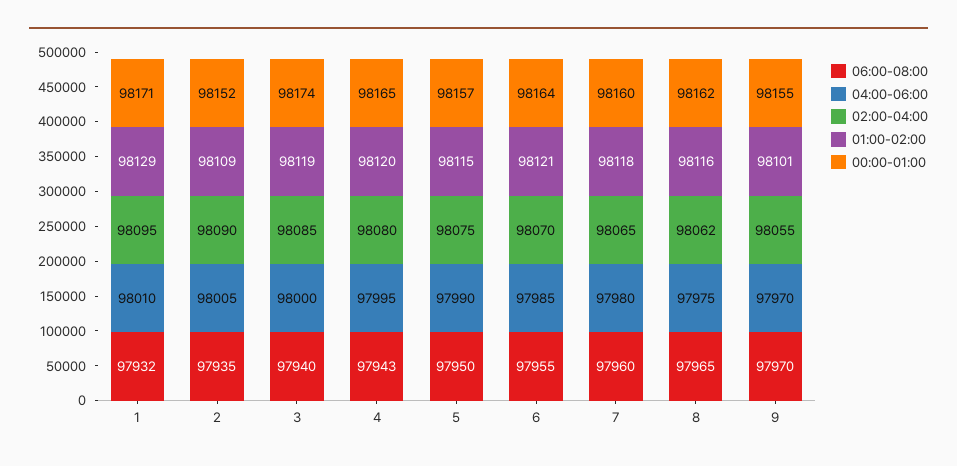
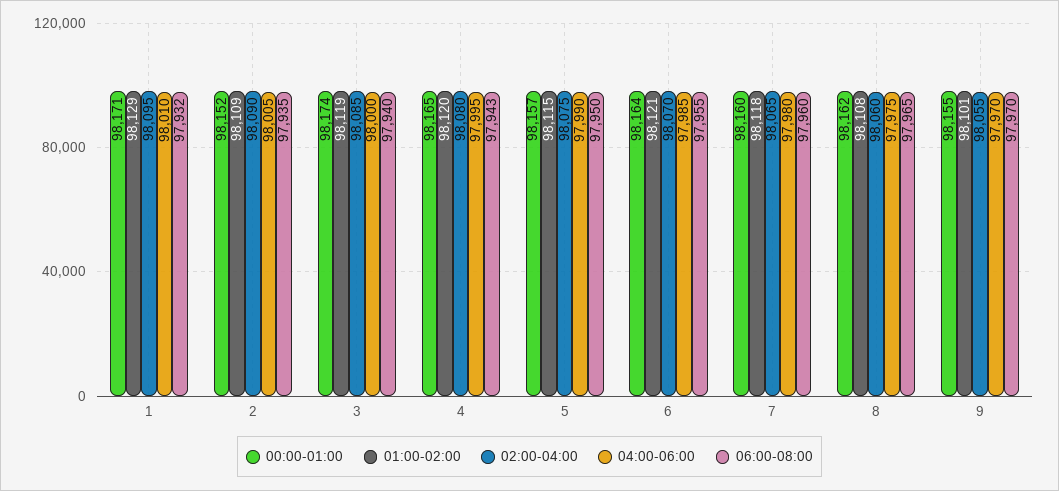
02:00-04:00, 8: 98062 -> 98060
01:00-02:00, 8: 98116 -> 98108

